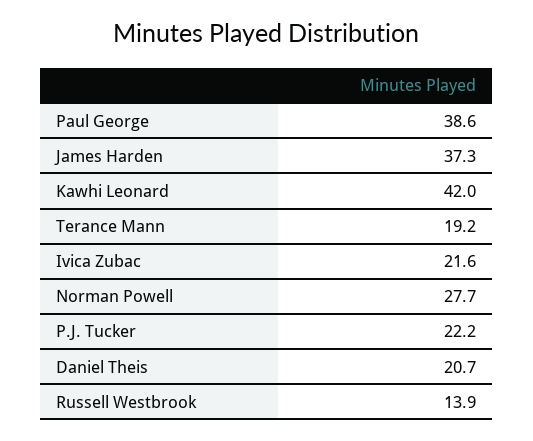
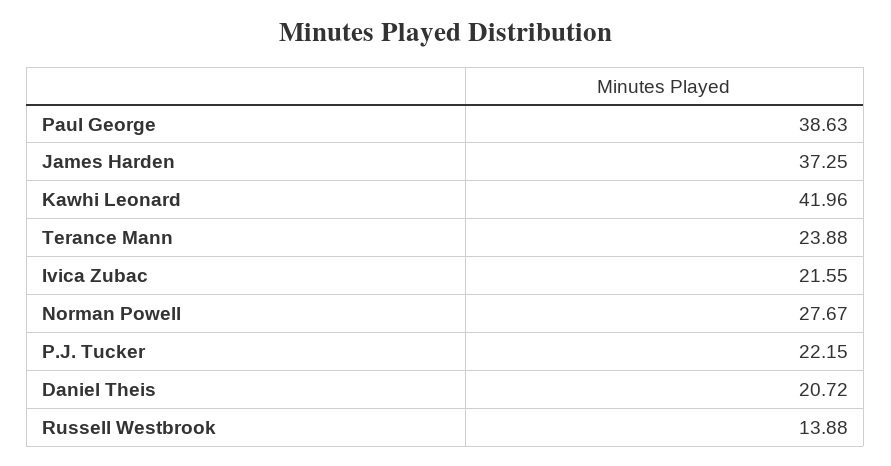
Terance Mann: 19.2 -> 23.88

